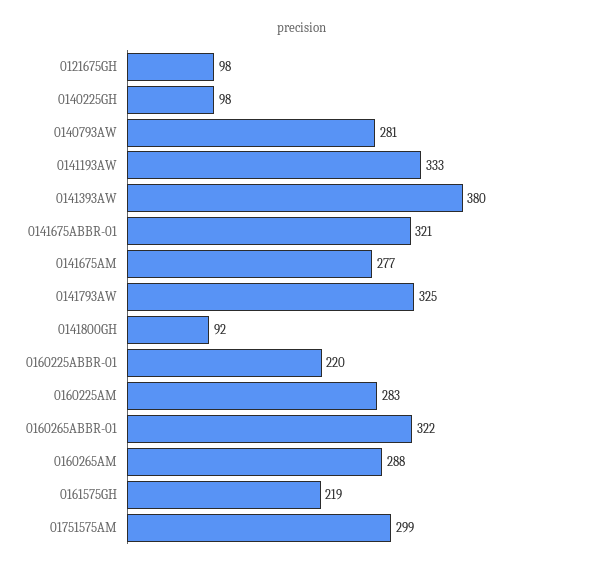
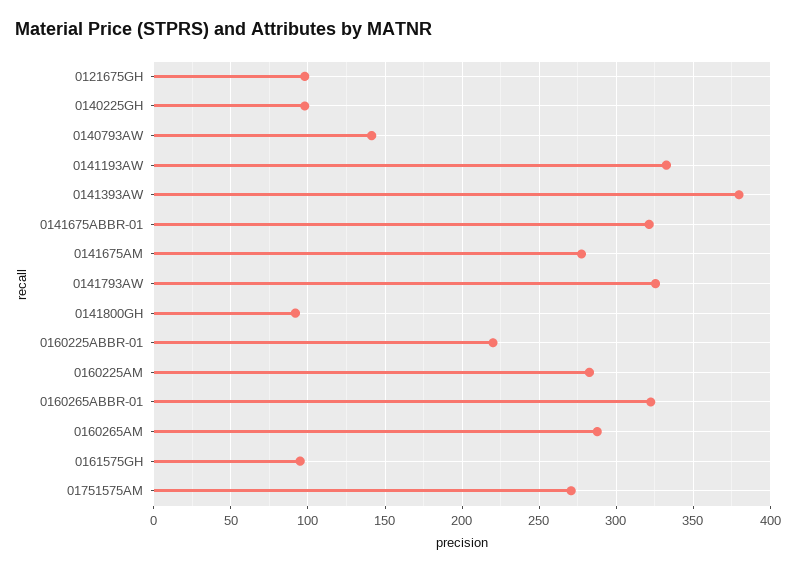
0140793AW: 281 -> 140
0161575GH: 219 -> 95
01751575AM: 299 -> 270

